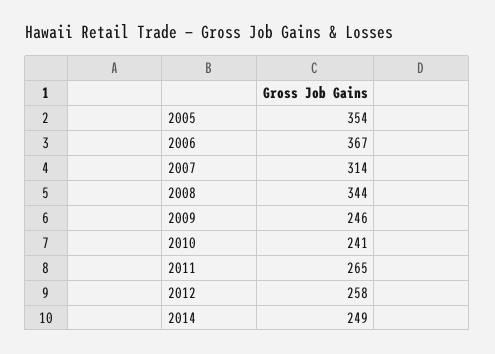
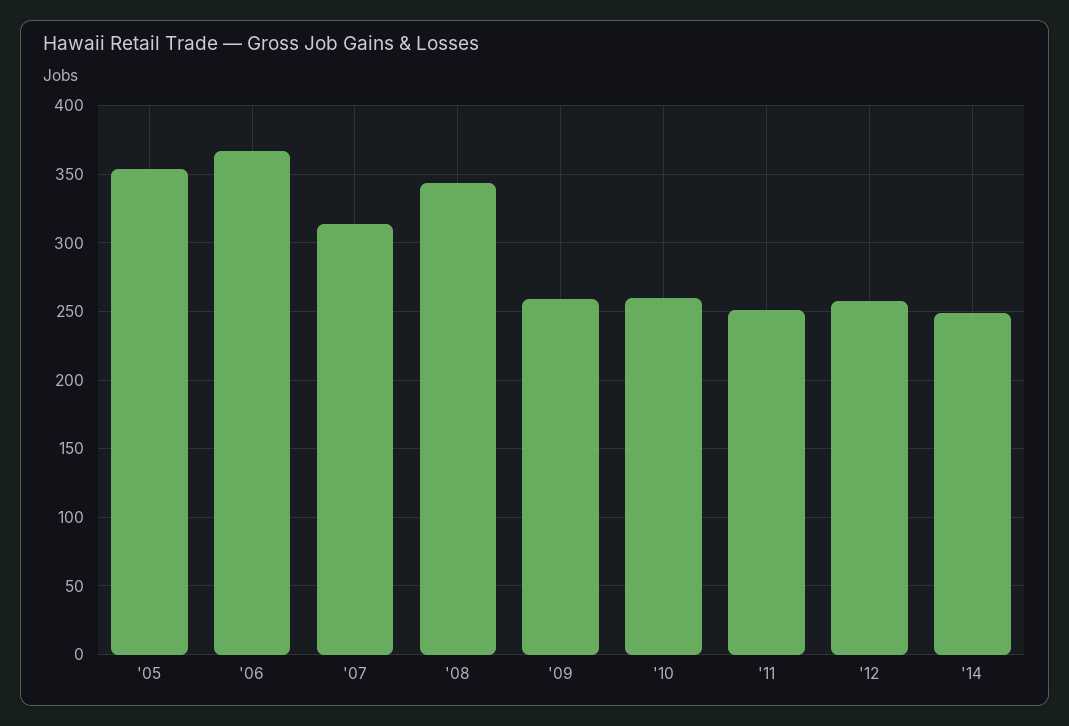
2009: 246 -> 260
2010: 241 -> 260
2011: 265 -> 250

